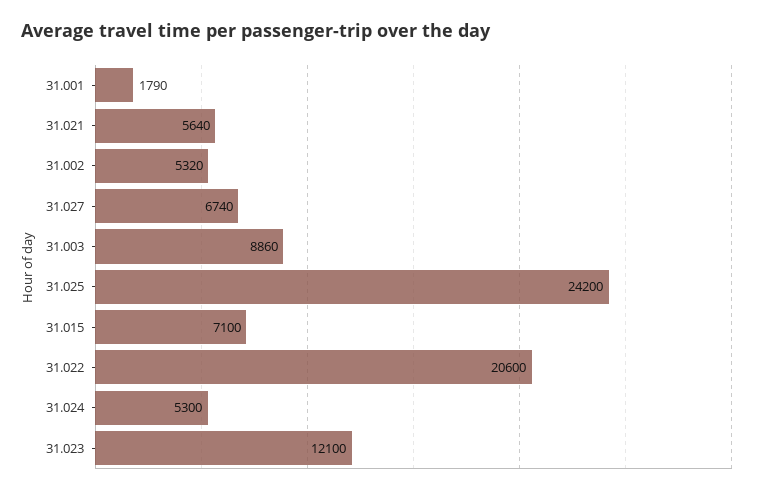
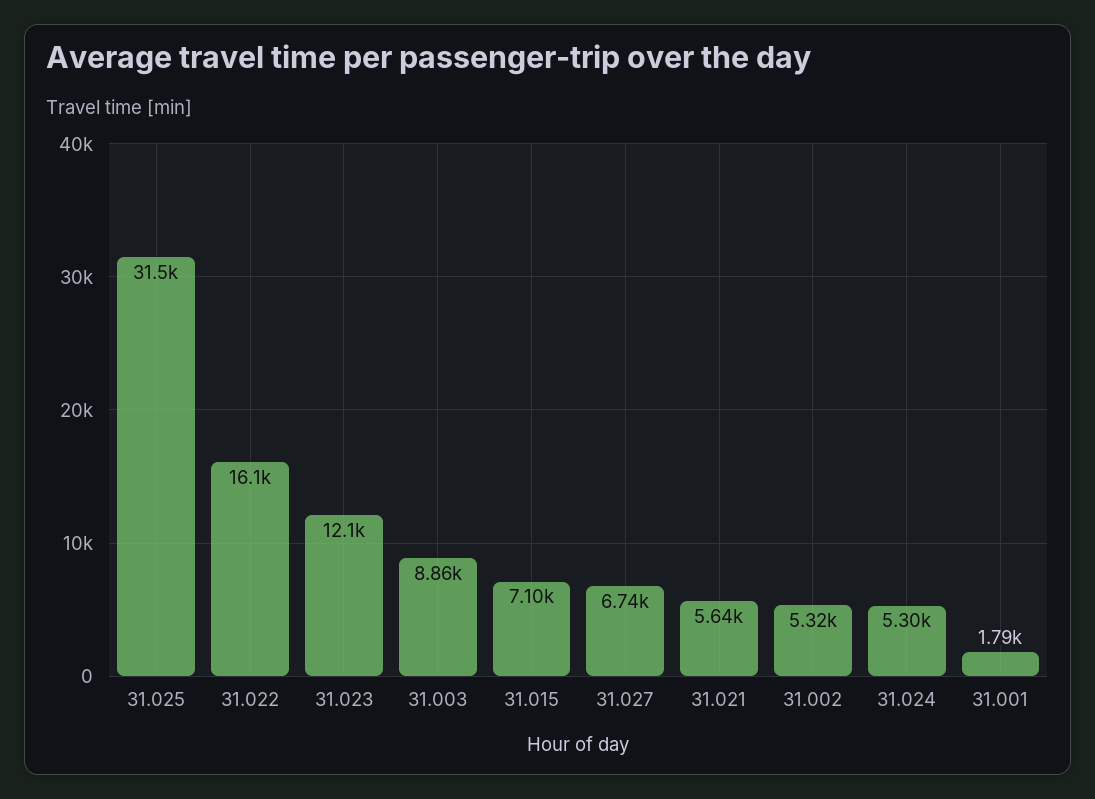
31.025: 24200 -> 31500
31.022: 20600 -> 16100

